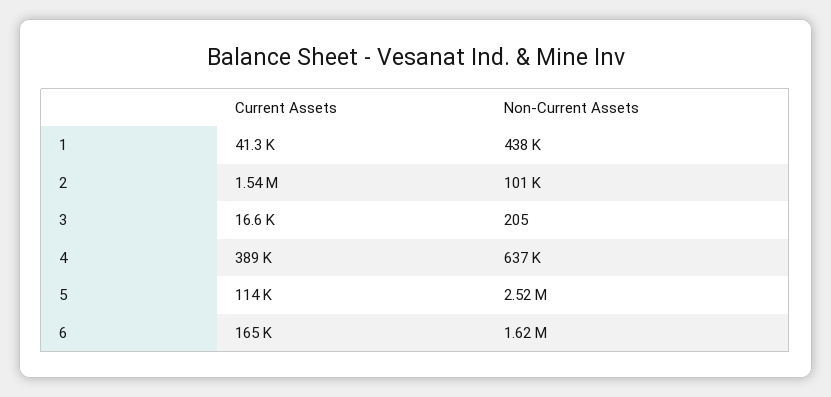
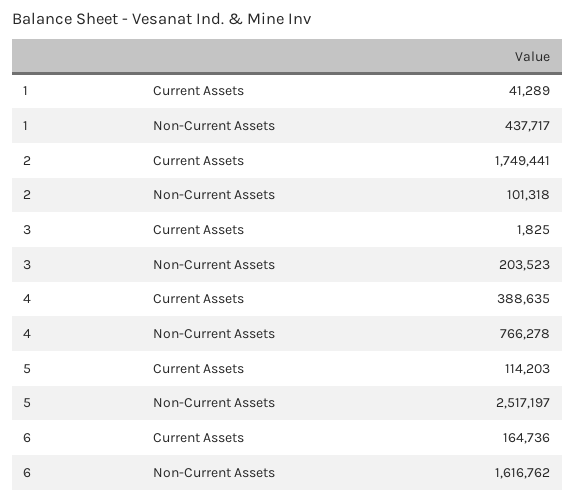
Current Assets, 2: 1540000 -> 1749441
Current Assets, 3: 16600 -> 1825
Non-Current Assets, 3: 205 -> 203523
Non-Current Assets, 4: 637000 -> 766278

